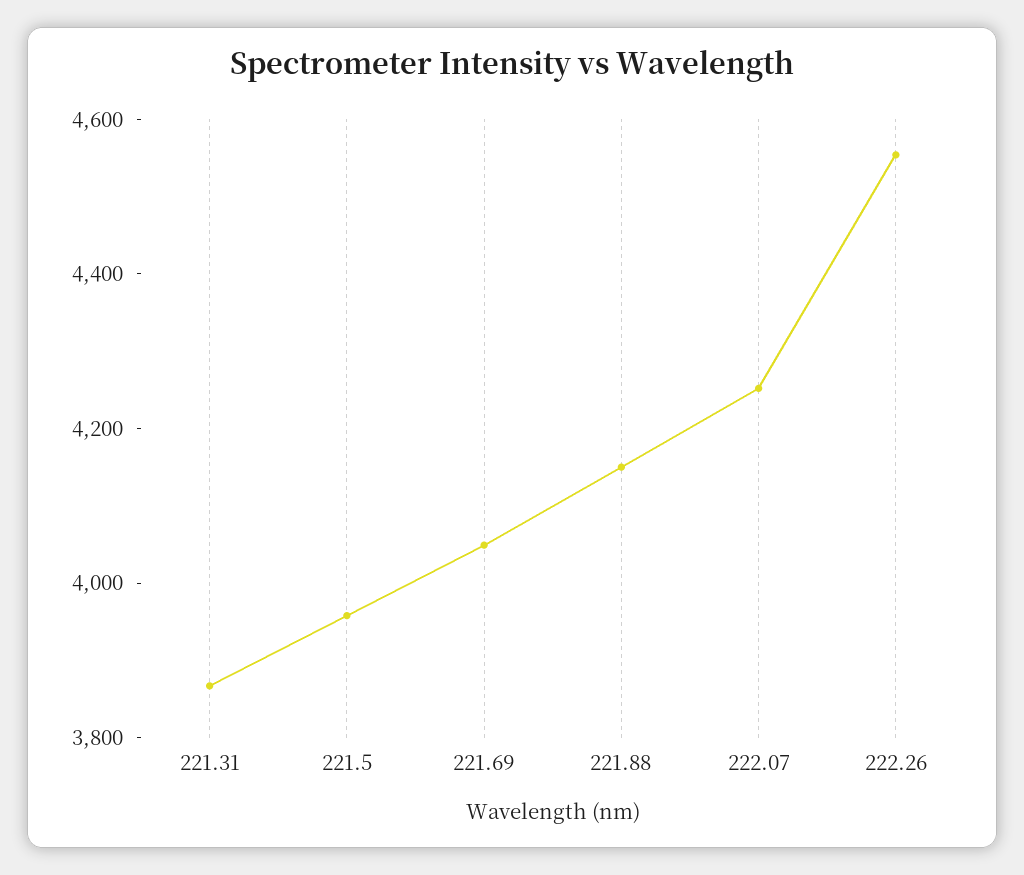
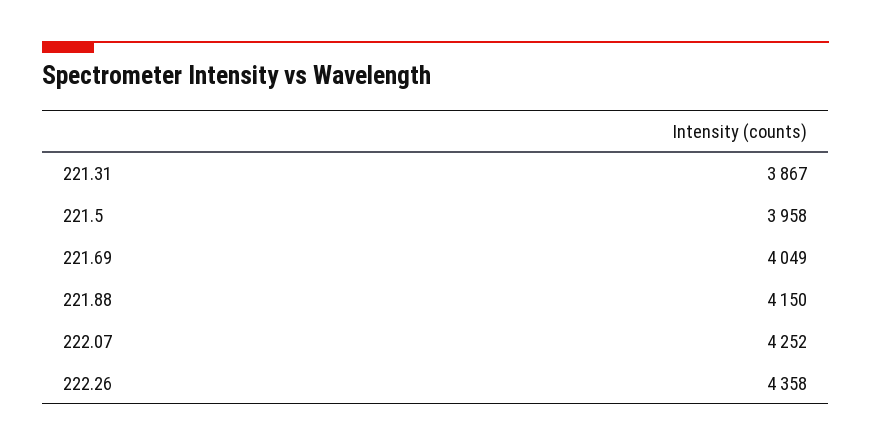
222.26: 4550 -> 4358

